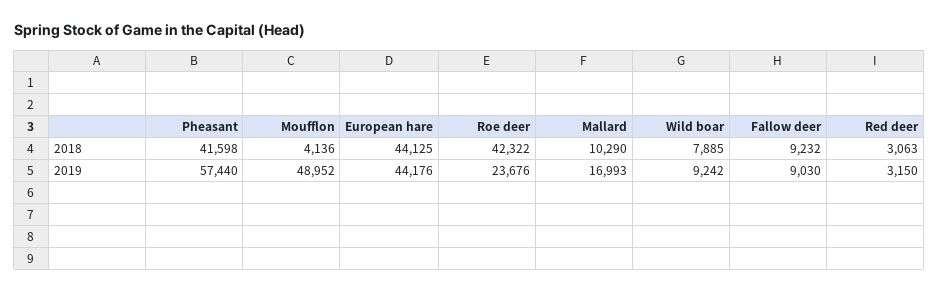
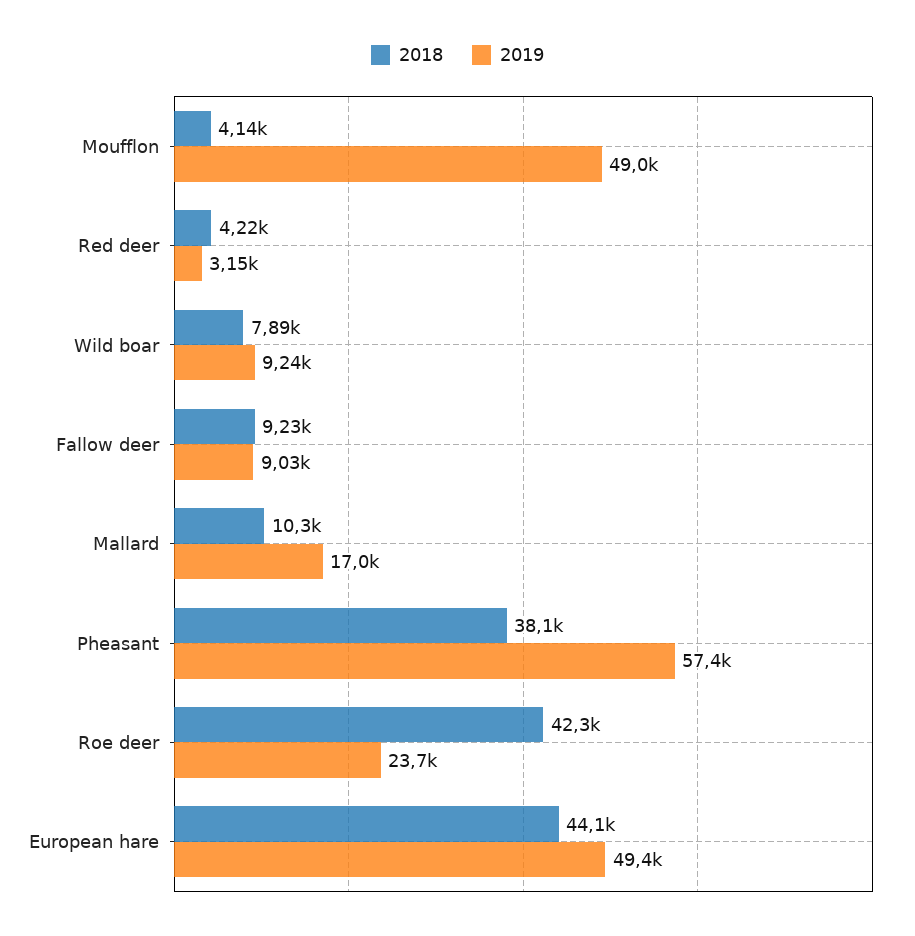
2018, Pheasant: 41598 -> 38100
2018, Red deer: 3063 -> 4220
2019, European hare: 44176 -> 49400

